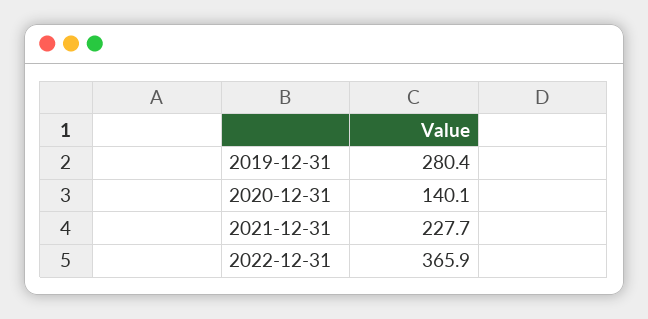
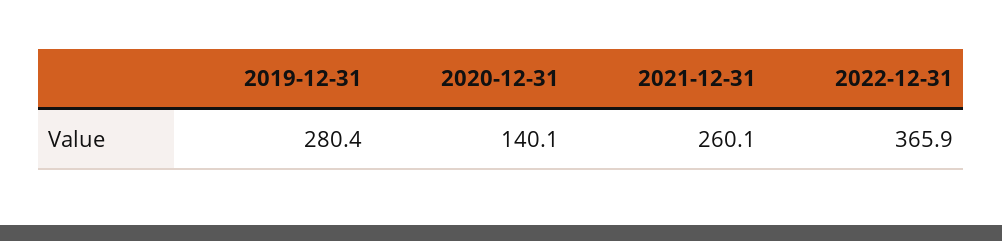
2021-12-31: 227.7 -> 260.1

